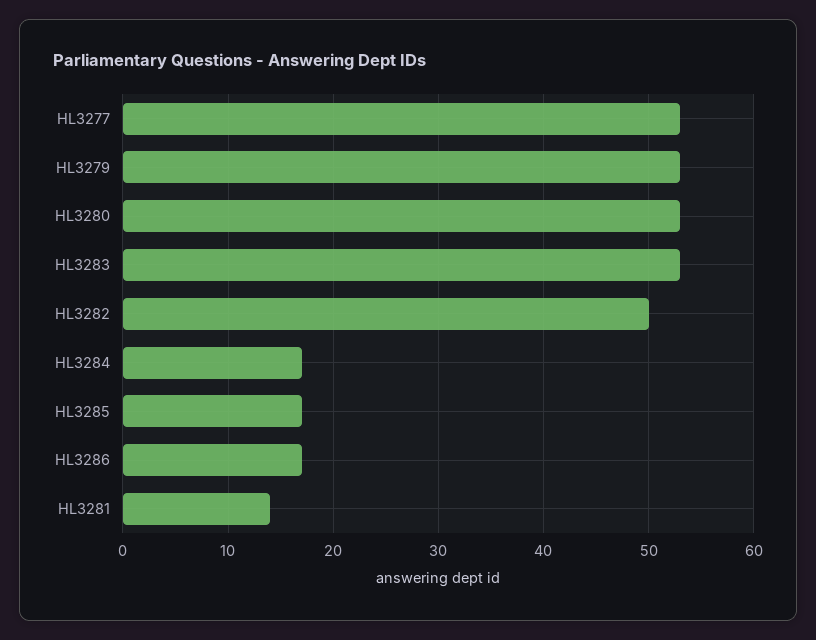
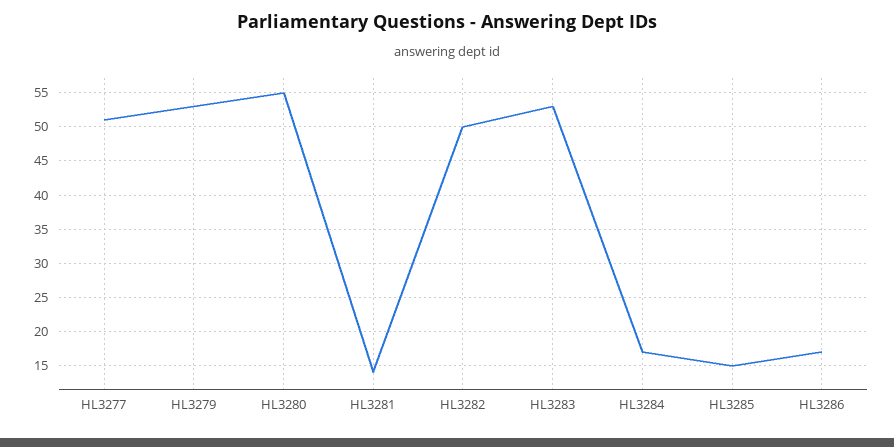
HL3277: 53 -> 51
HL3280: 53 -> 55
HL3285: 17 -> 15

